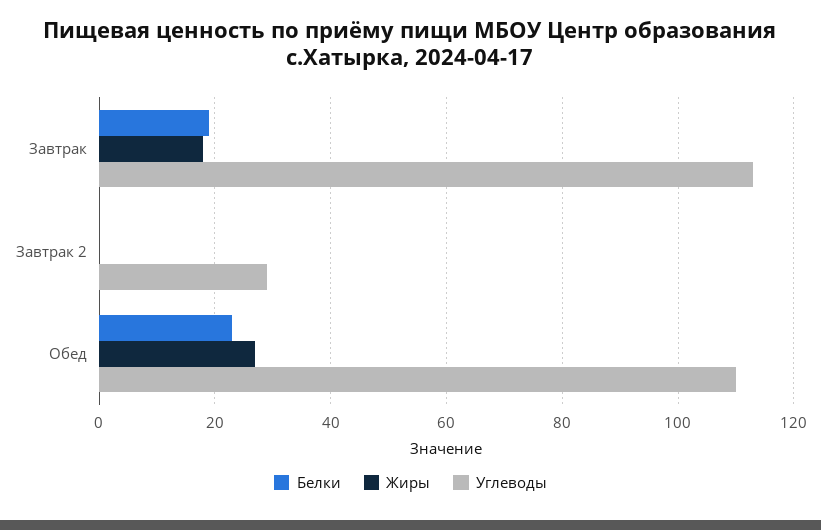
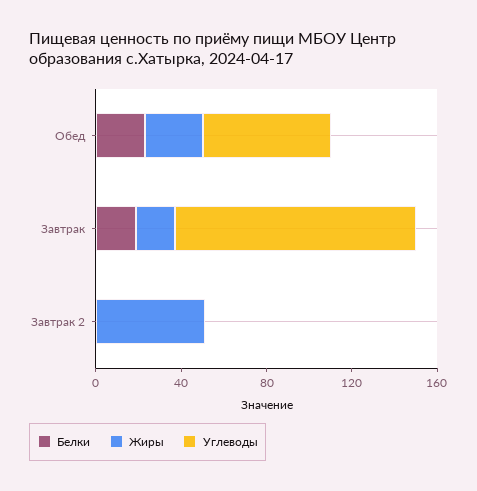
Жиры, Завтрак 2: 0 -> 50
Углеводы, Завтрак 2: 30 -> 0
Углеводы, Обед: 110 -> 60

